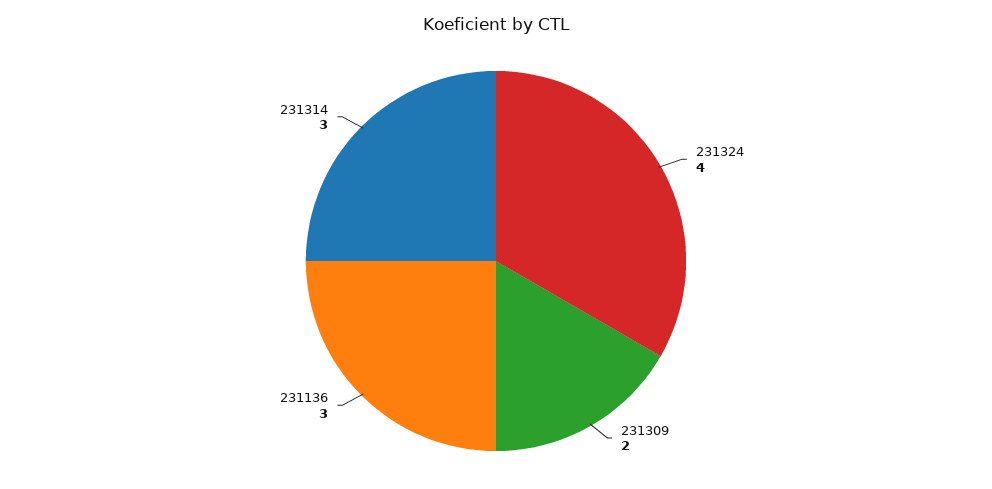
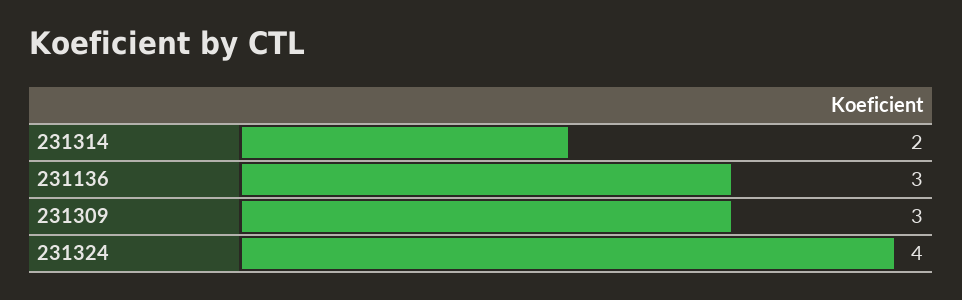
231309: 2 -> 3
231314: 3 -> 2

